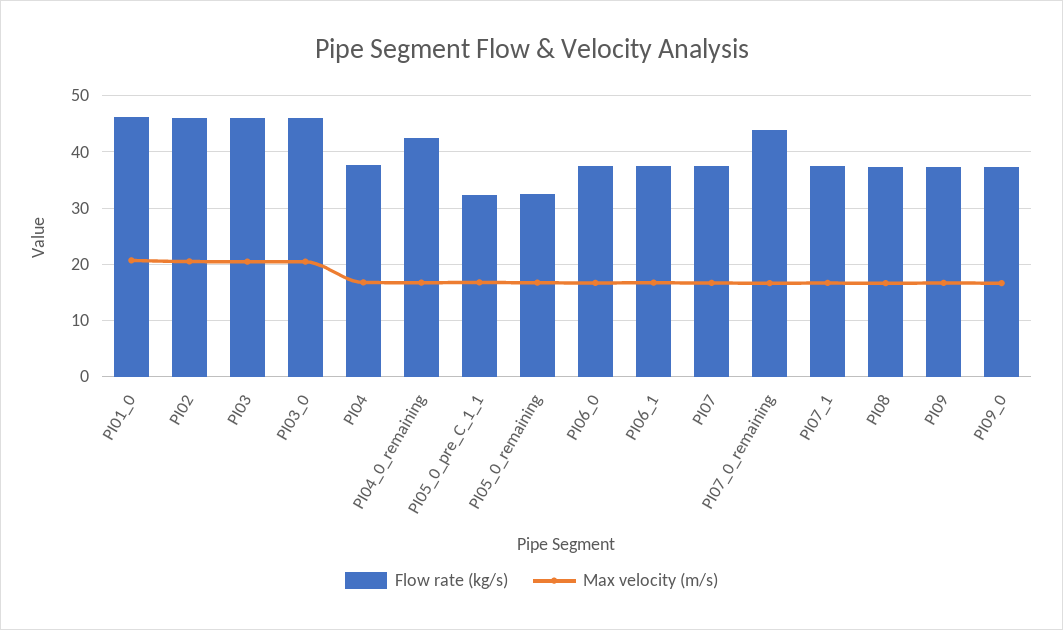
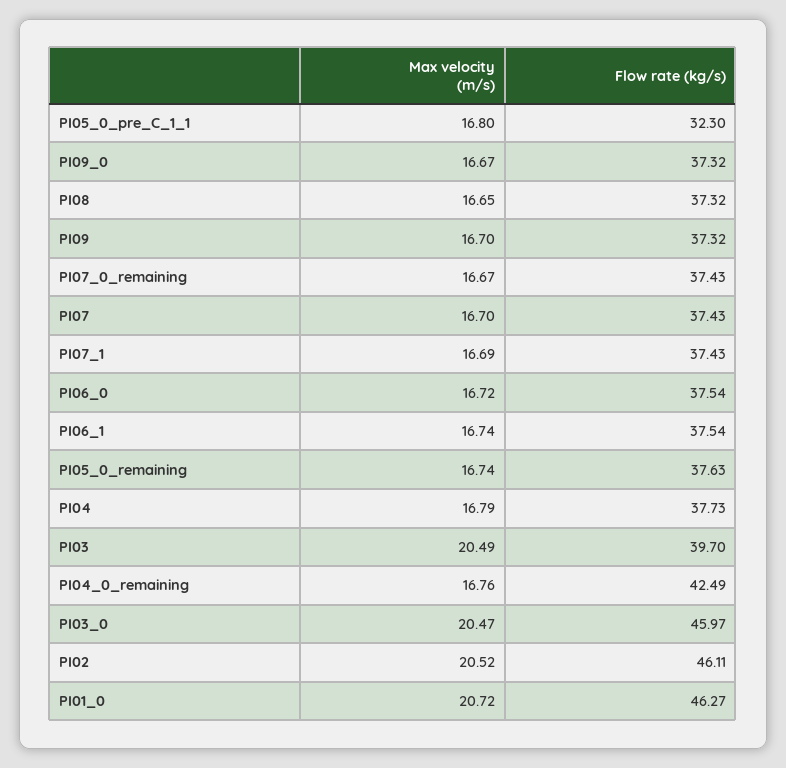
Flow rate (kg/s), PI03: 46 -> 39.7
Flow rate (kg/s), PI05_0_remaining: 32 -> 37.63
Flow rate (kg/s), PI07_0_remaining: 44 -> 37.43

